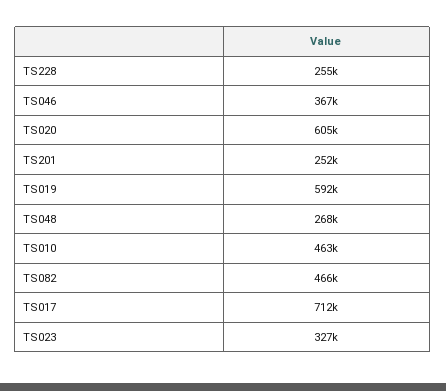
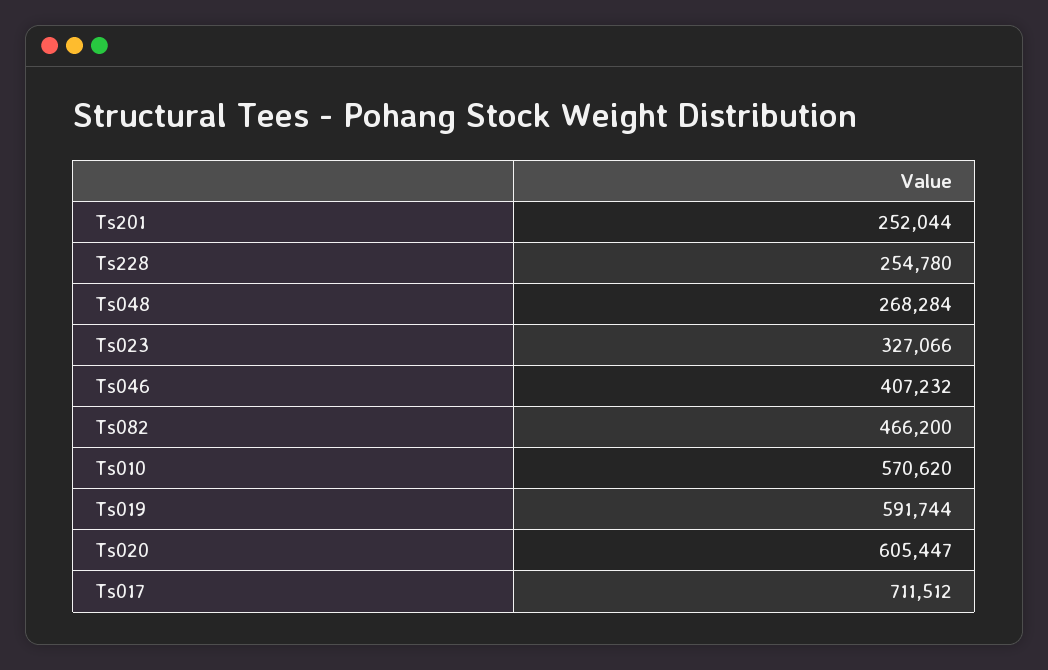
TS046: 367000 -> 407232
TS010: 463000 -> 570620

